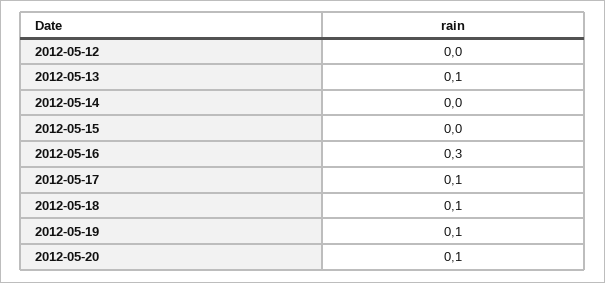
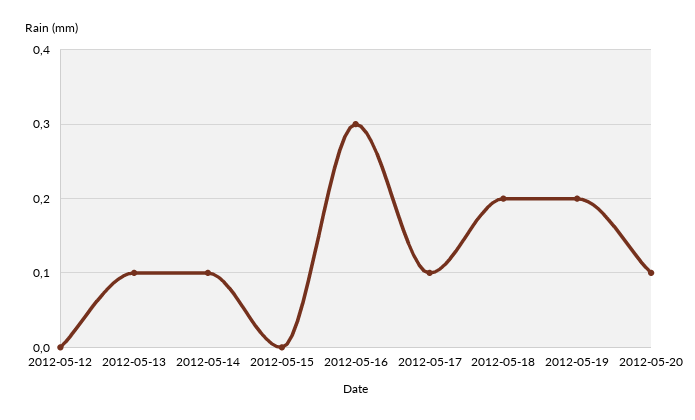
2012-05-14: 0 -> 0.1
2012-05-18: 0.1 -> 0.2
2012-05-19: 0.1 -> 0.2

